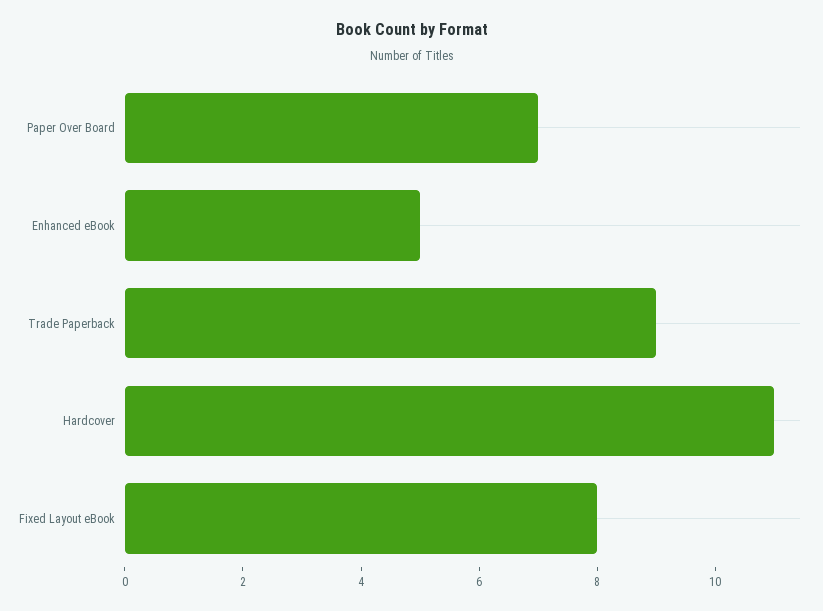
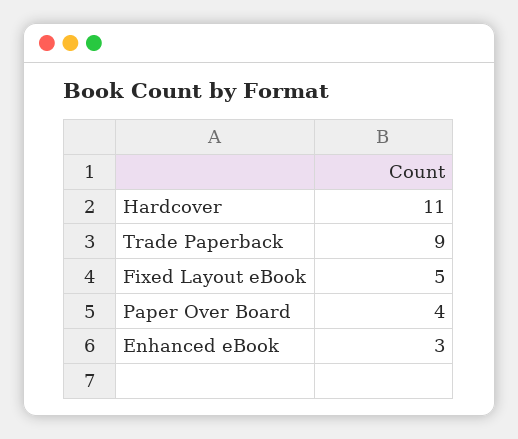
Paper Over Board: 7 -> 4
Enhanced eBook: 5 -> 3
Fixed Layout eBook: 8 -> 5

